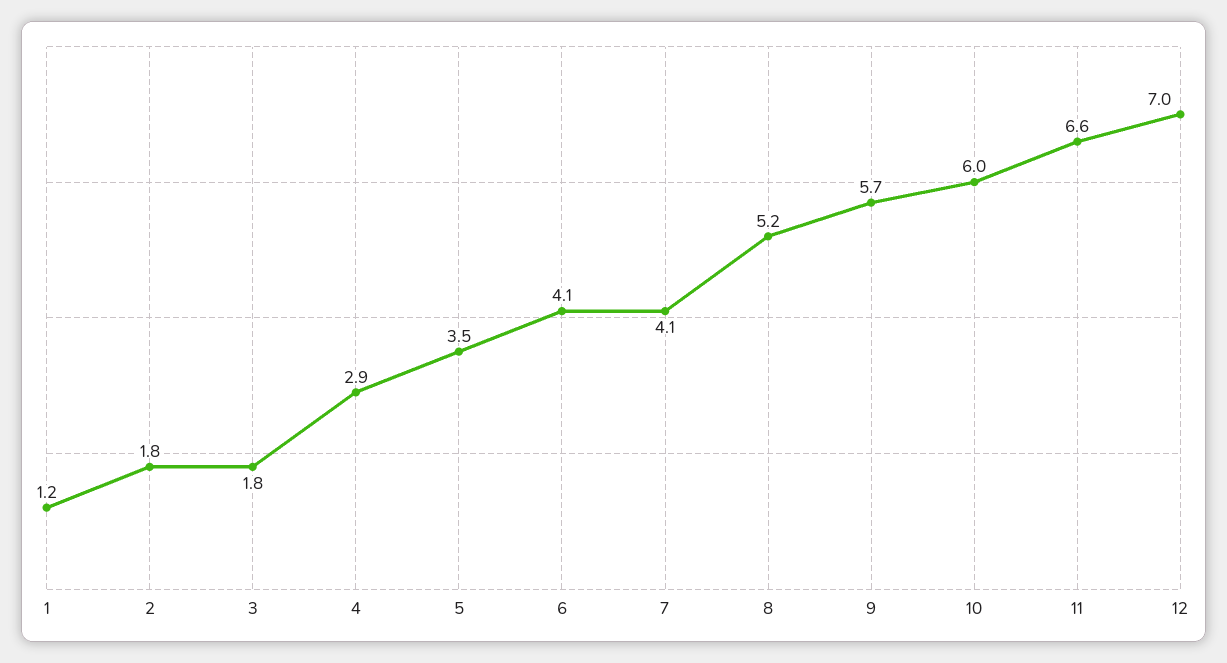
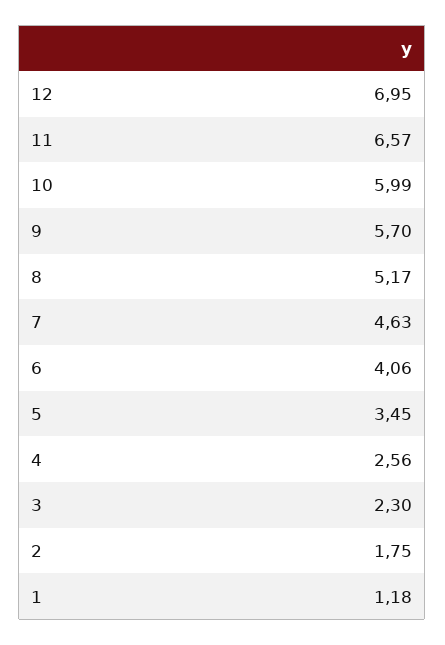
3: 1.8 -> 2.3
4: 2.9 -> 2.56
7: 4.1 -> 4.63

